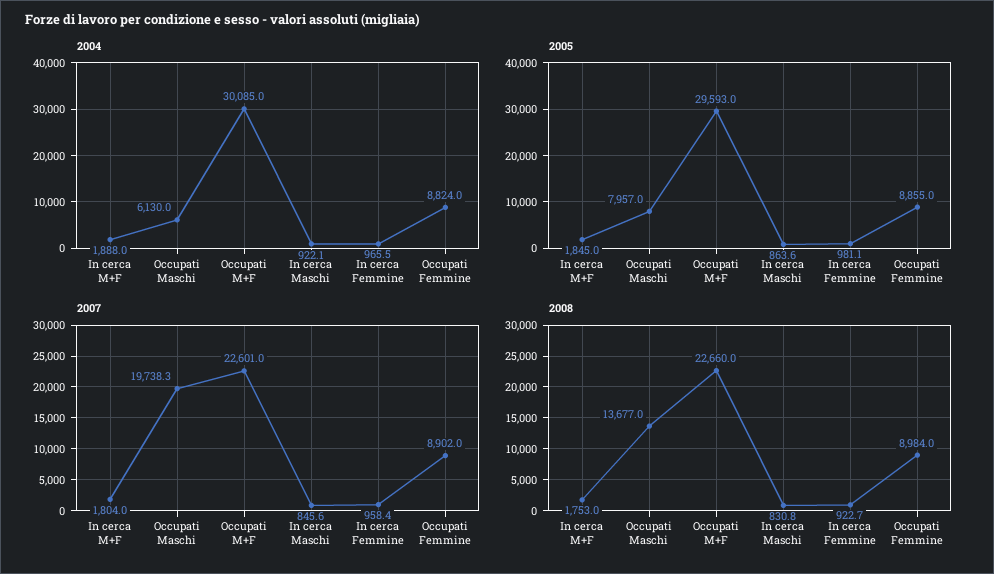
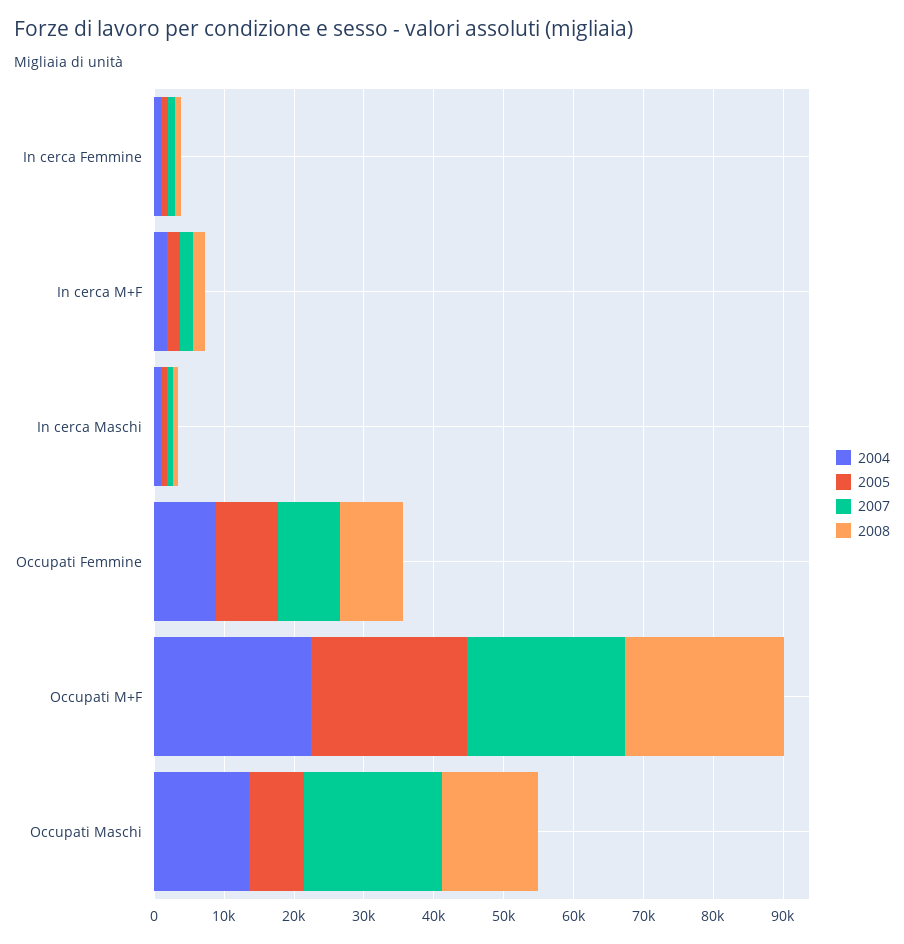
2004, Occupati Maschi: 6130 -> 14000
2004, Occupati M+F: 30085 -> 22000
2005, Occupati M+F: 29593 -> 22000

